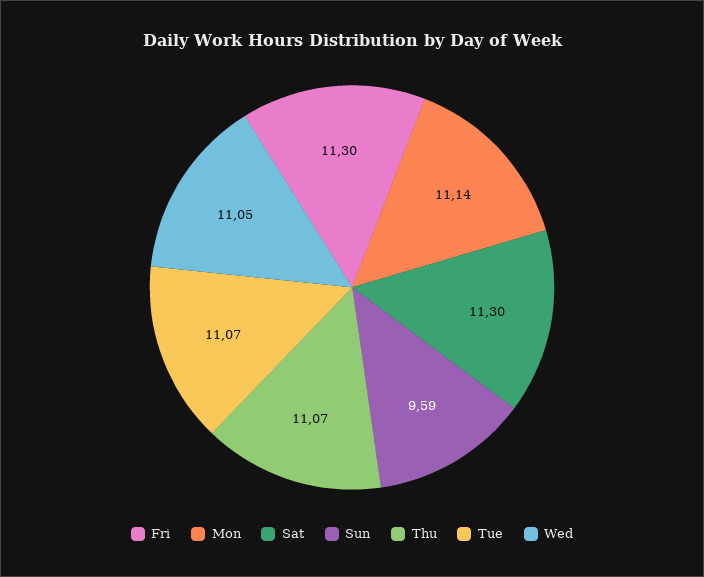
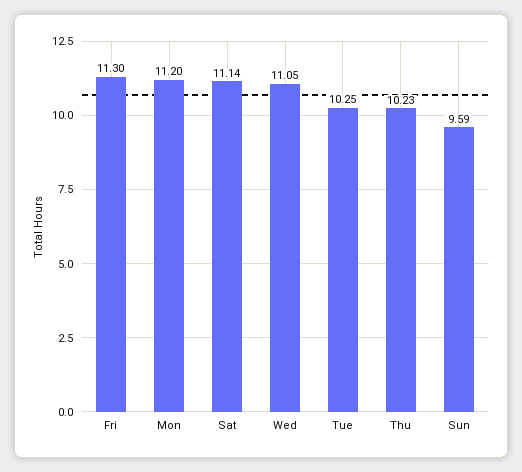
Mon: 11.14 -> 11.2
Sat: 11.3 -> 11.14
Thu: 11.07 -> 10.23
Tue: 11.07 -> 10.25

